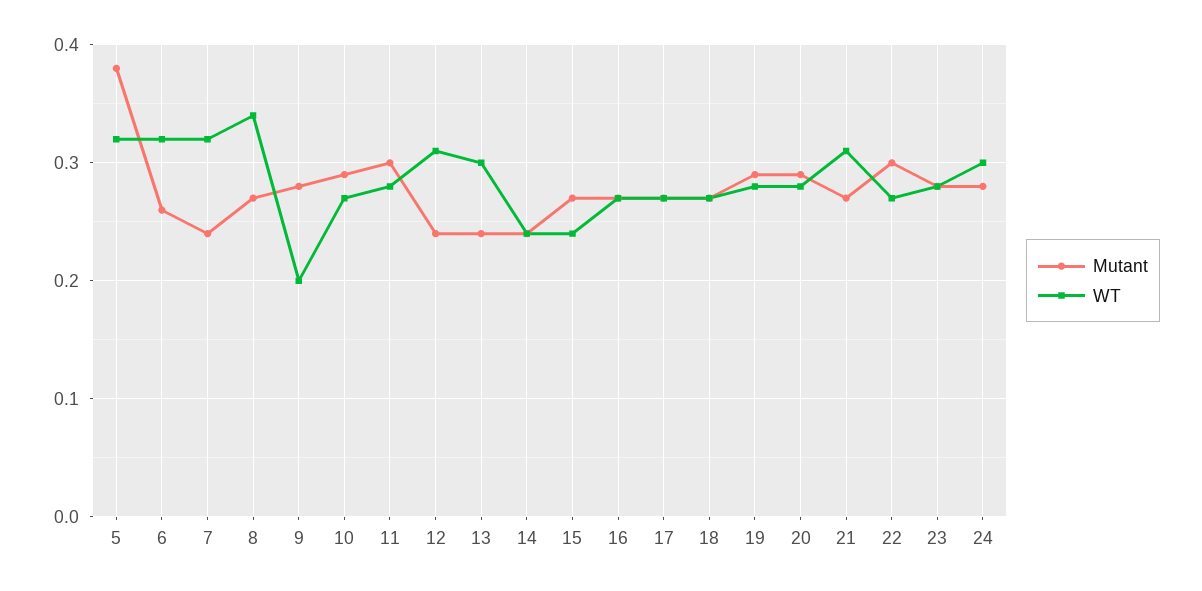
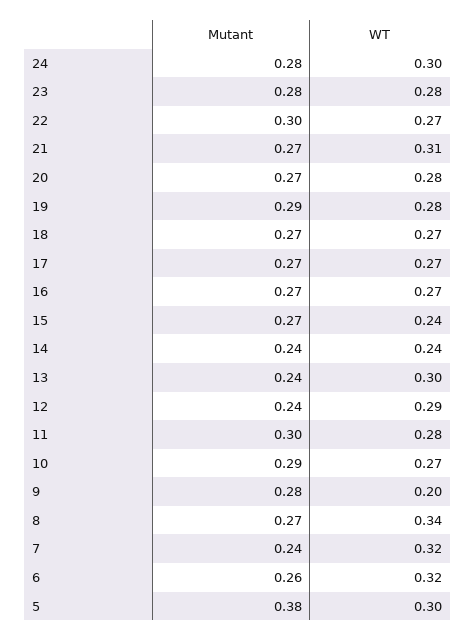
WT, 5: 0.32 -> 0.3
WT, 12: 0.31 -> 0.29
Mutant, 20: 0.29 -> 0.27

